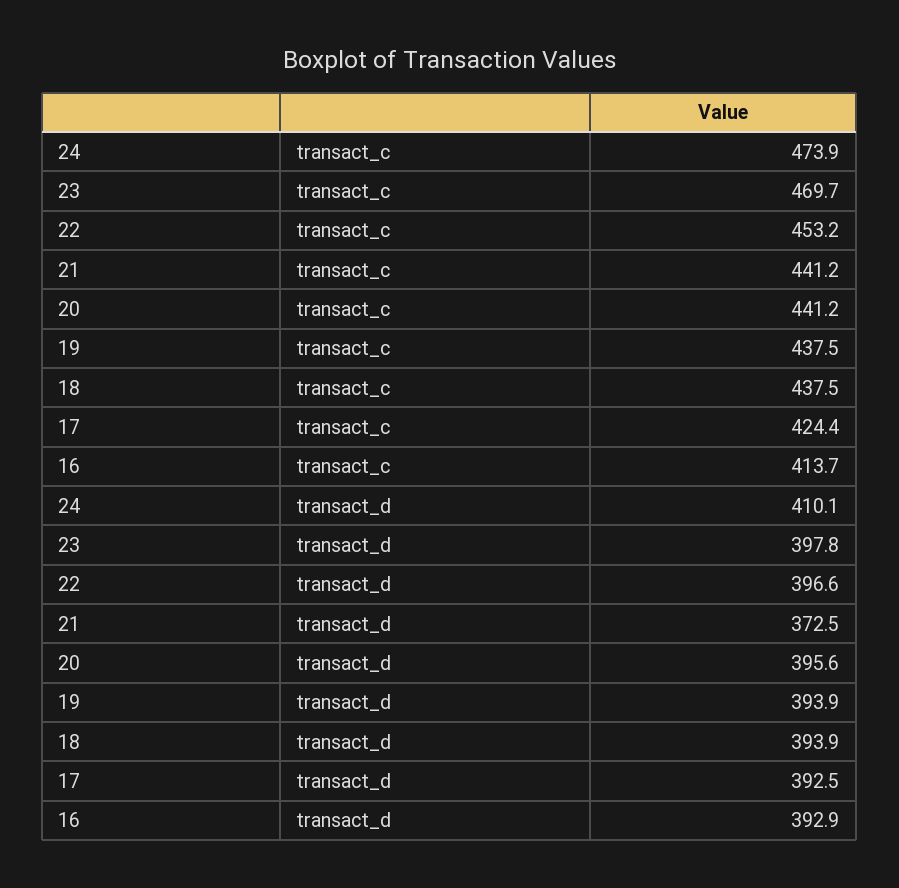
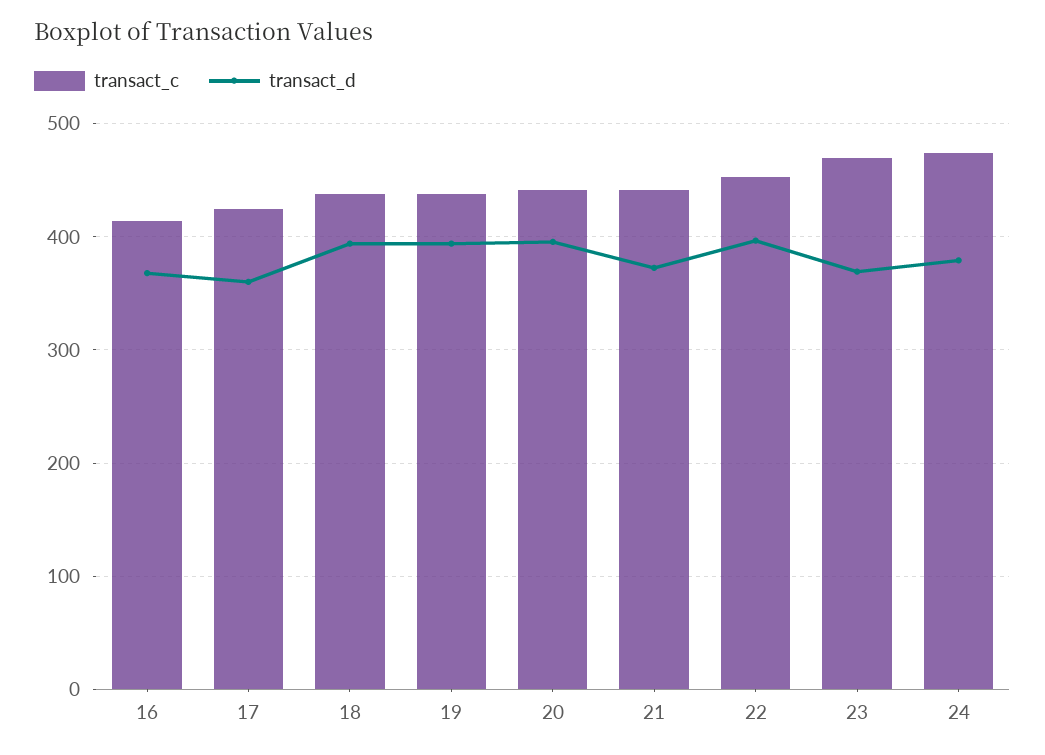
transact_d, 24: 410.1 -> 380
transact_d, 23: 397.8 -> 370
transact_d, 17: 392.5 -> 360
transact_d, 16: 392.9 -> 370

